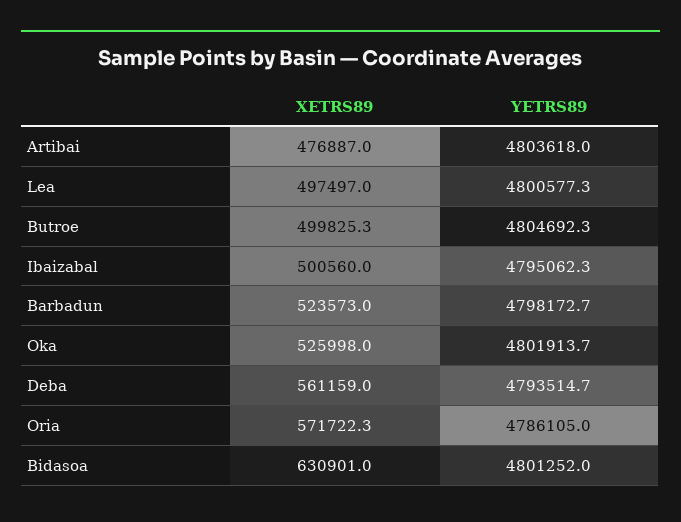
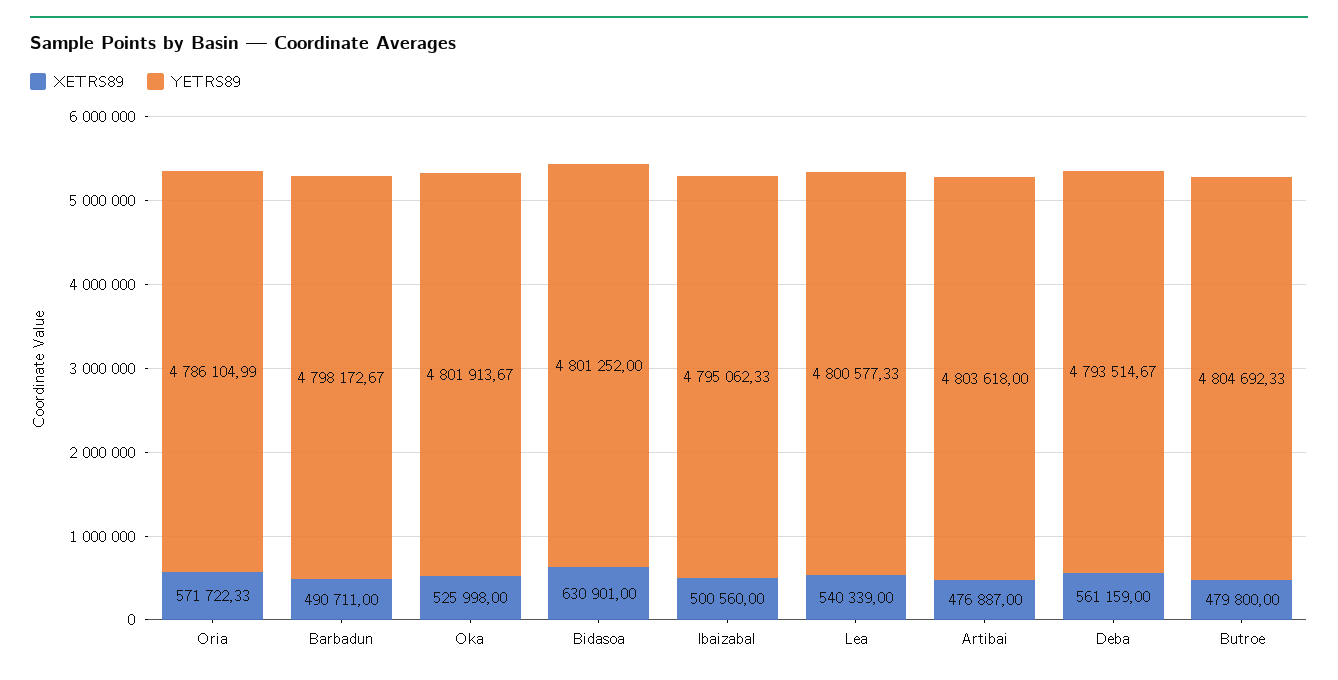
XETRS89, Lea: 497497 -> 540339
XETRS89, Butroe: 499825.3 -> 479800
XETRS89, Barbadun: 523573 -> 490711

